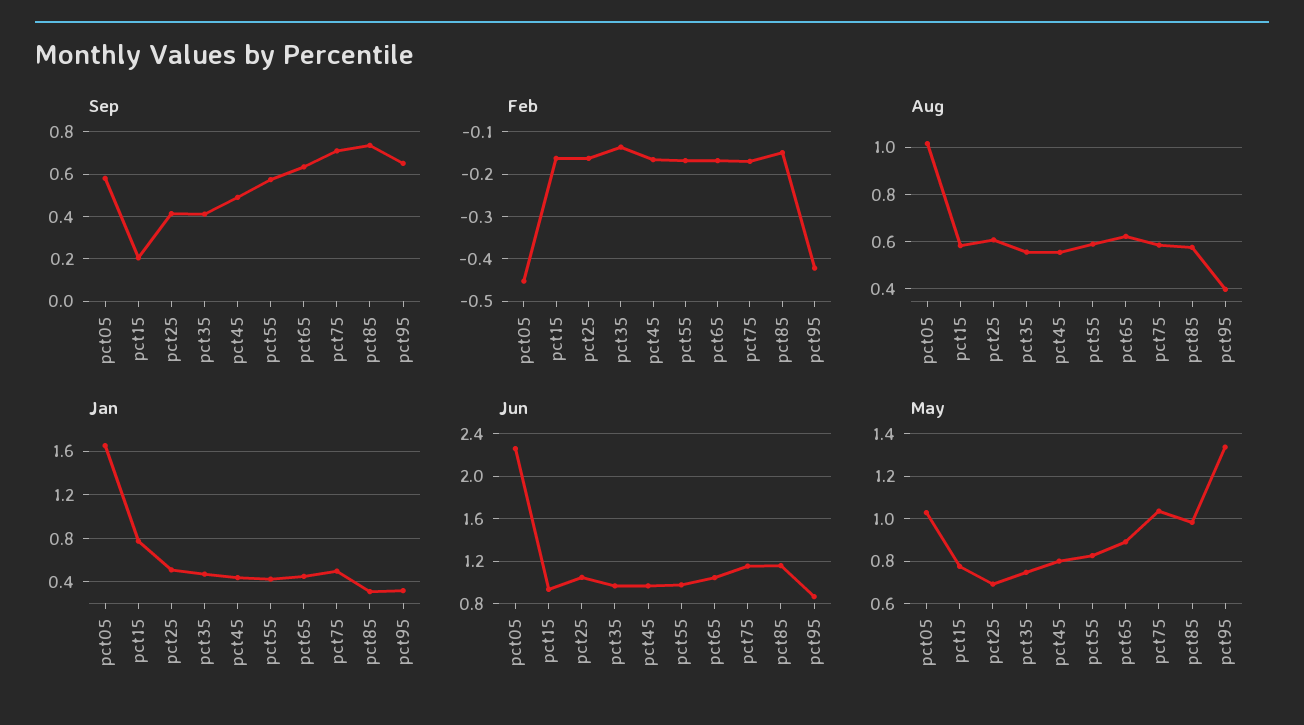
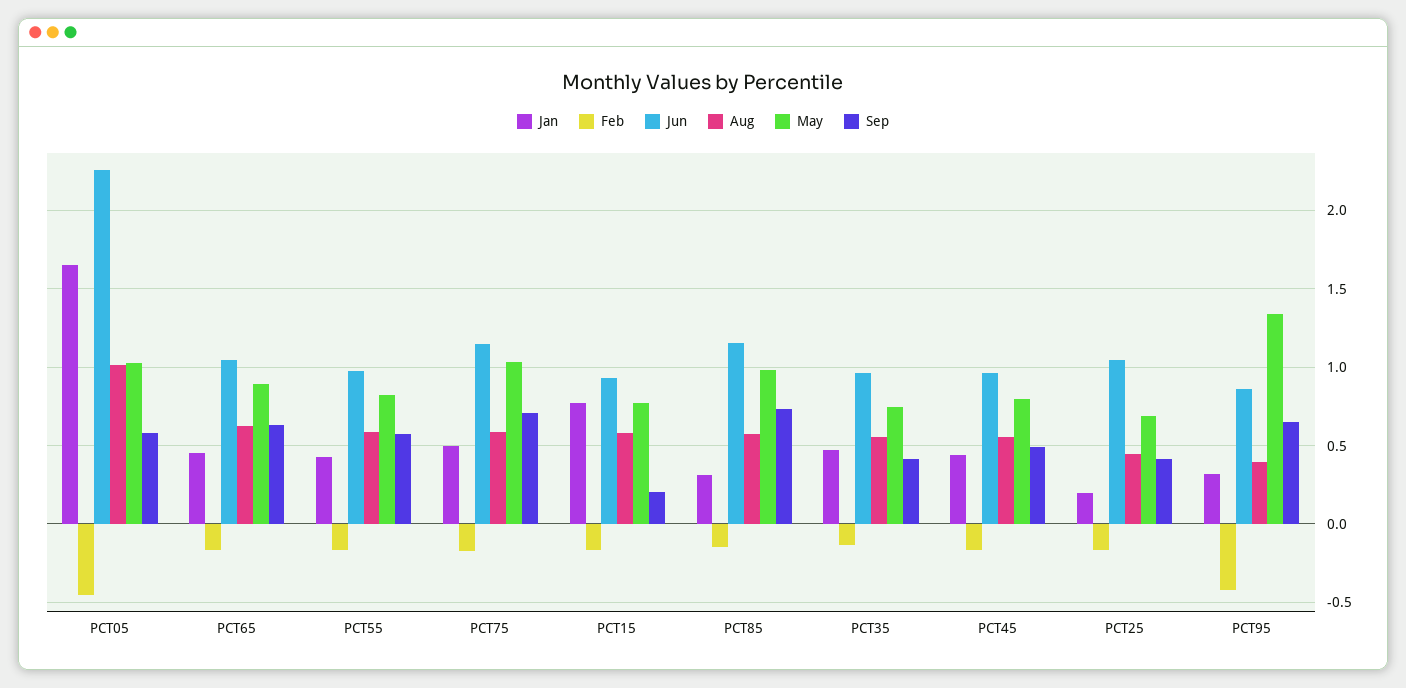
Aug, pct25: 0.6 -> 0.45
Jan, pct25: 0.5 -> 0.2

